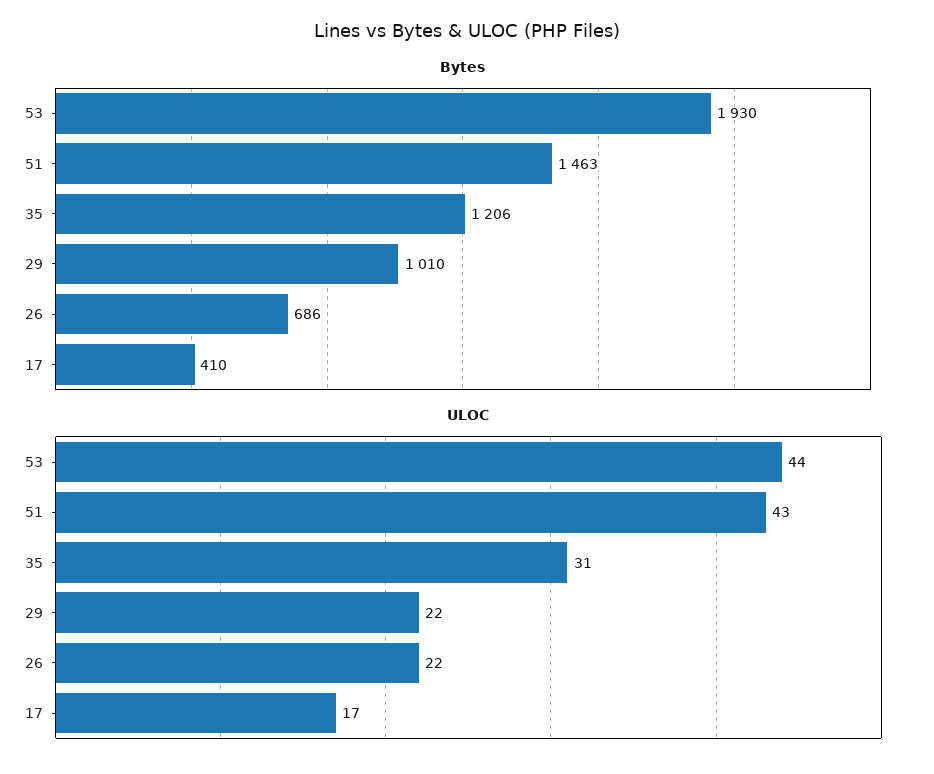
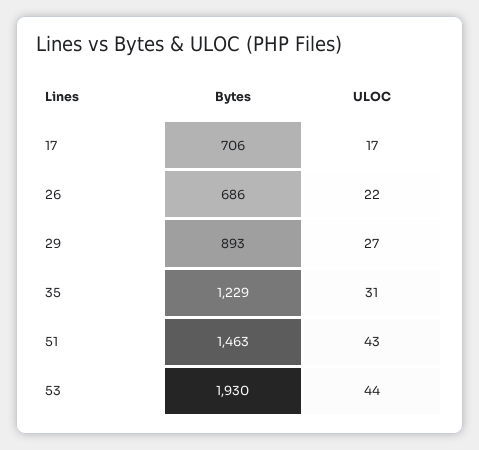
Bytes, 35: 1206 -> 1229
Bytes, 29: 1010 -> 893
Bytes, 17: 410 -> 706
ULOC, 29: 22 -> 27

